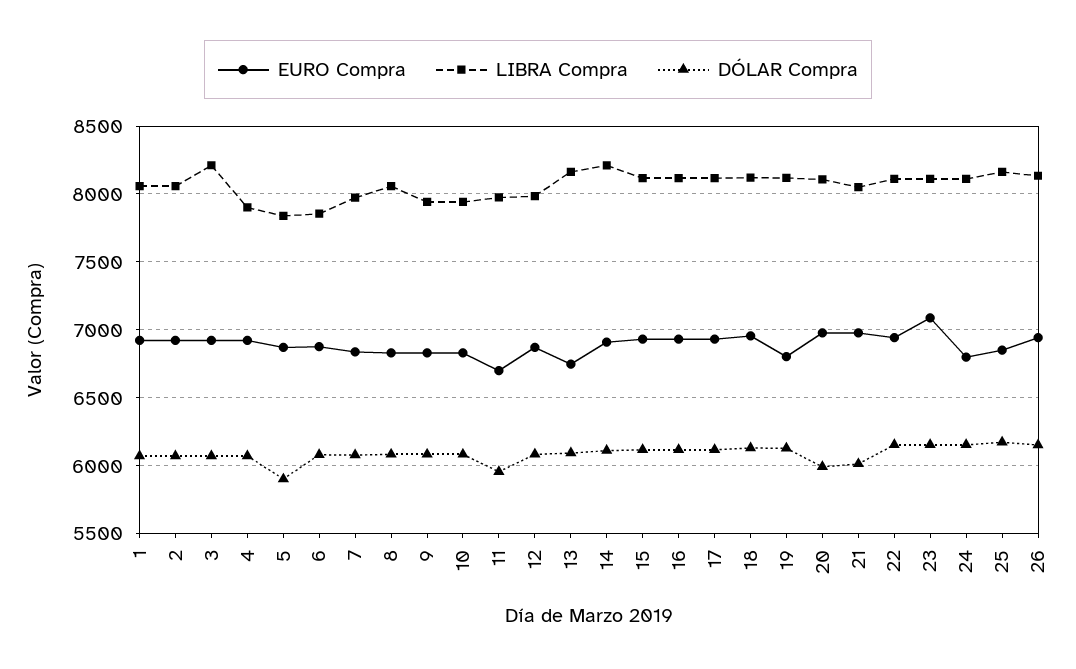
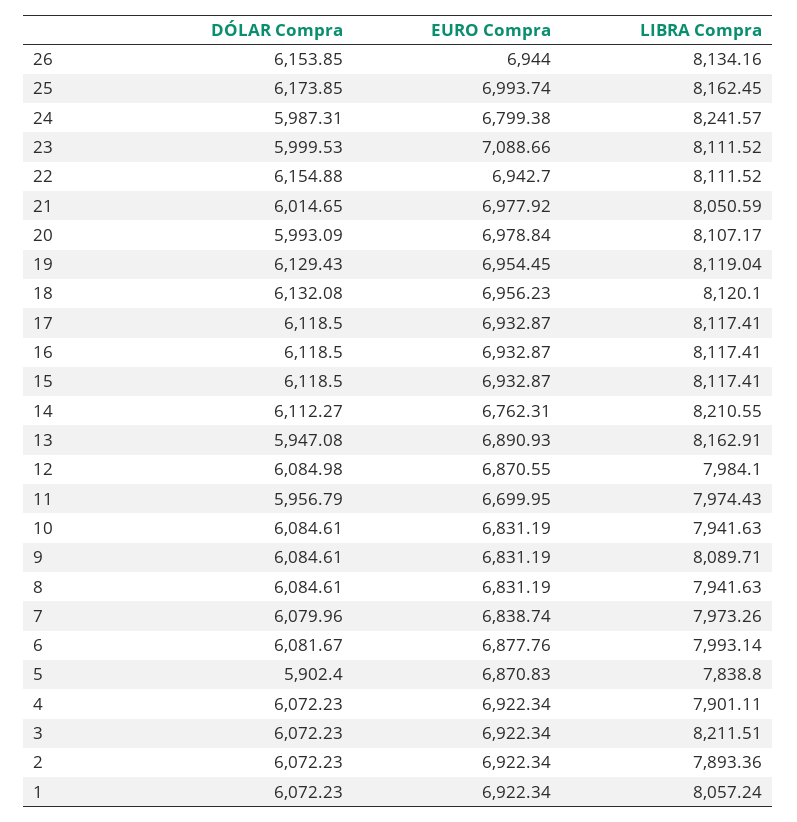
LIBRA Compra, 2: 8050 -> 7893.36
LIBRA Compra, 6: 7850 -> 7993.14
LIBRA Compra, 8: 8050 -> 7941.63
LIBRA Compra, 9: 7950 -> 8089.71
EURO Compra, 13: 6750 -> 6890.93
DÓLAR Compra, 13: 6100 -> 5947.08
EURO Compra, 14: 6900 -> 6762.31
EURO Compra, 19: 6800 -> 6954.45
DÓLAR Compra, 23: 6150 -> 5999.53
LIBRA Compra, 24: 8100 -> 8241.57
DÓLAR Compra, 24: 6150 -> 5987.31
EURO Compra, 25: 6850 -> 6993.74

